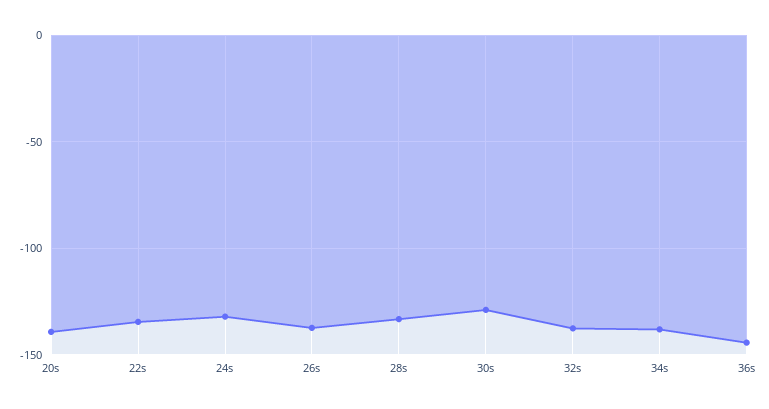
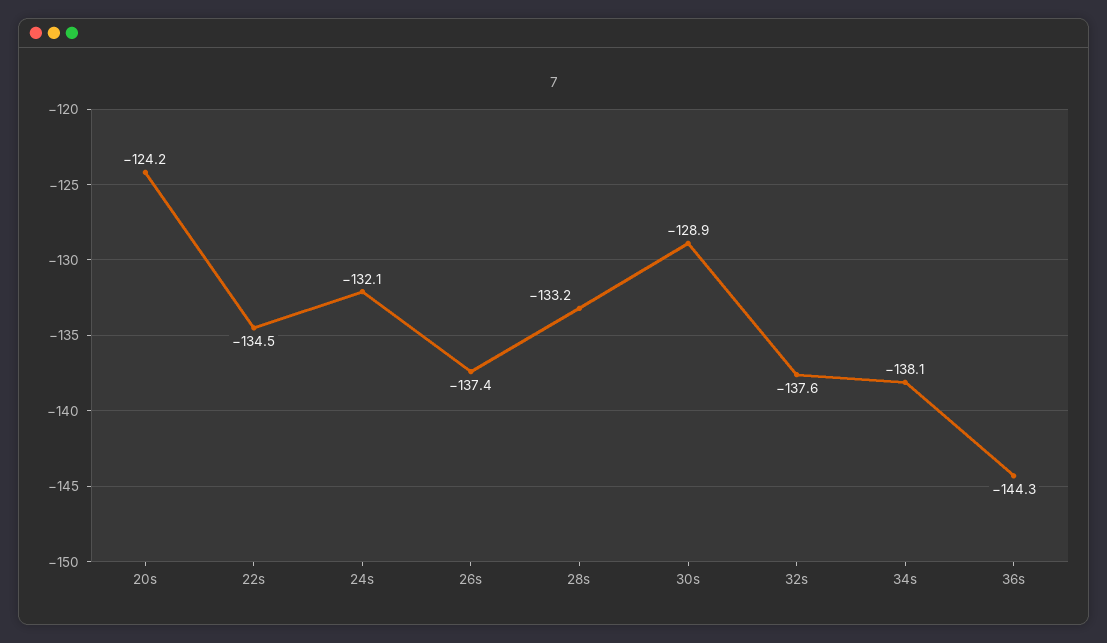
20s: -140 -> -124.2

